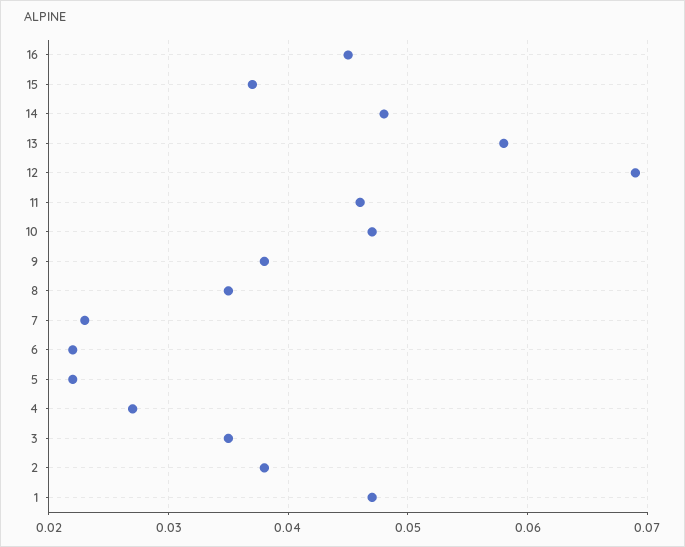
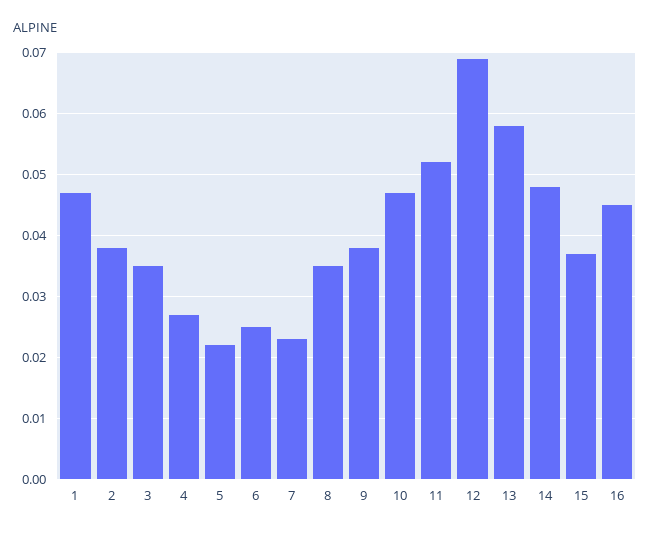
11: 0.046 -> 0.052
6: 0.022 -> 0.025

